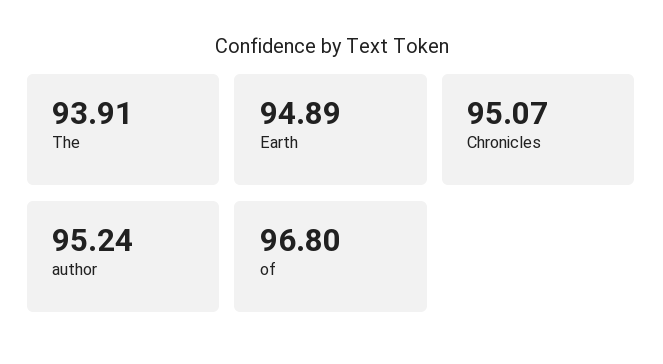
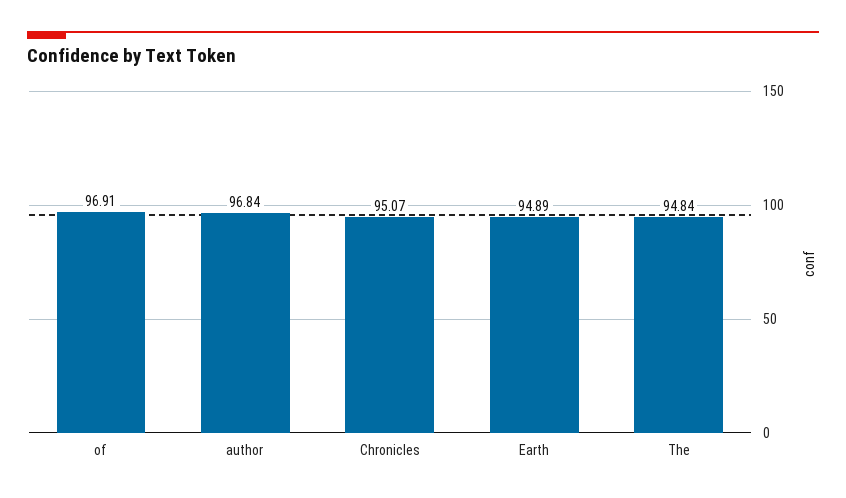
The: 93.91 -> 94.84
author: 95.24 -> 96.84
of: 96.8 -> 96.91

